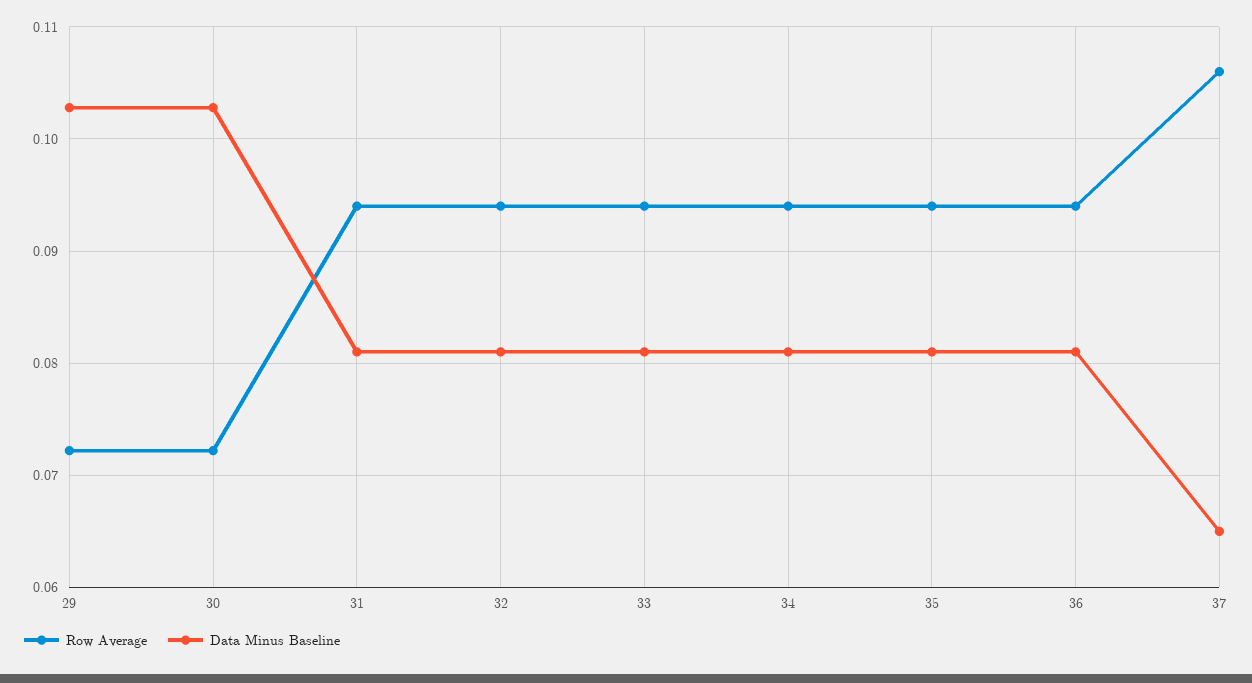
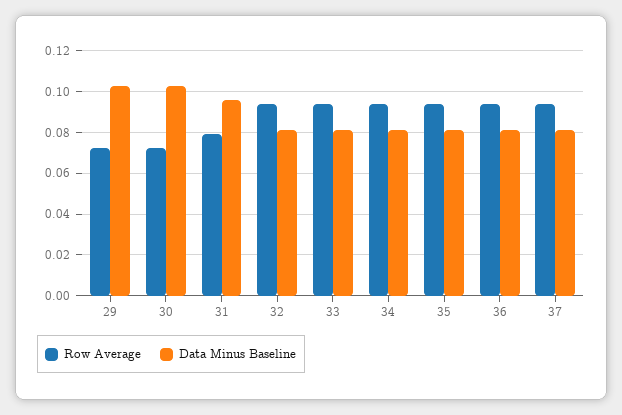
Row Average, 31: 0.094 -> 0.08
Data Minus Baseline, 31: 0.081 -> 0.095
Row Average, 37: 0.106 -> 0.095
Data Minus Baseline, 37: 0.065 -> 0.08

